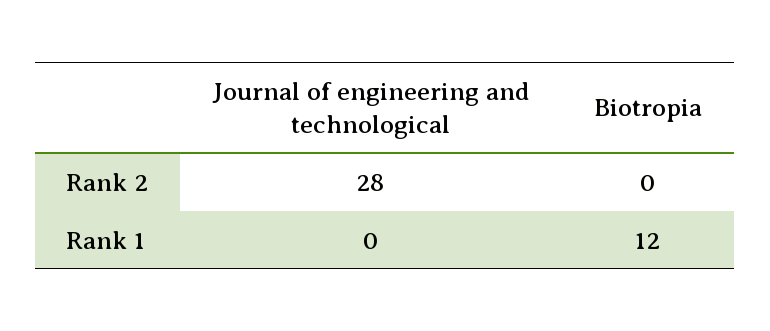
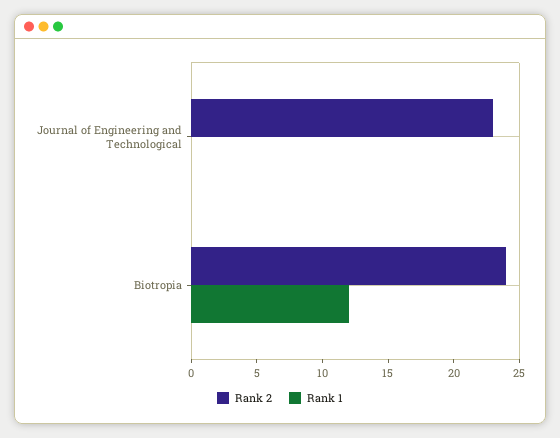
Rank 2, Journal of engineering and technological: 28 -> 23
Rank 2, Biotropia: 0 -> 24

